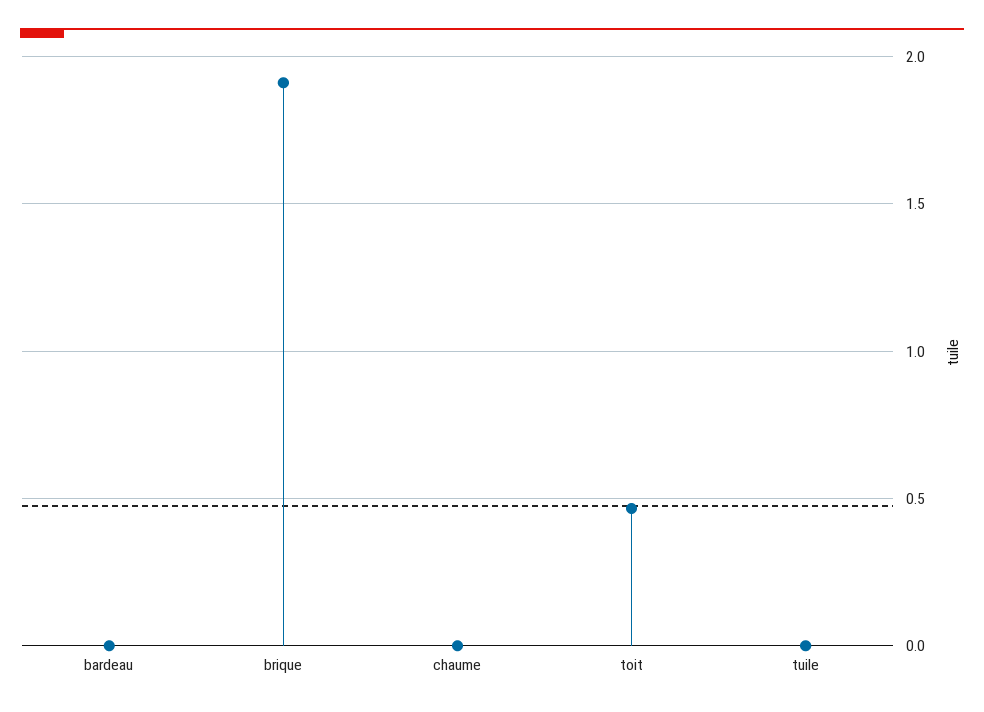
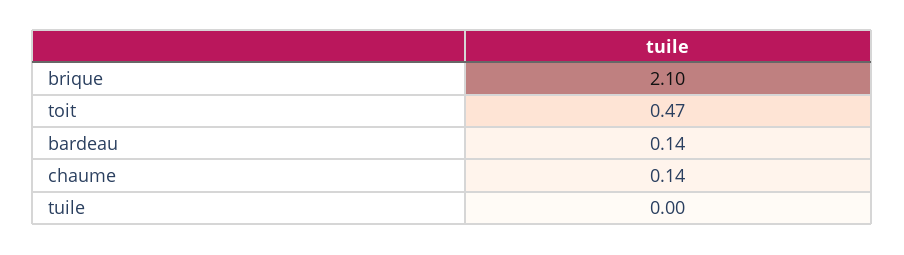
bardeau: 0 -> 0.14
brique: 1.9 -> 2.1
chaume: 0 -> 0.14

